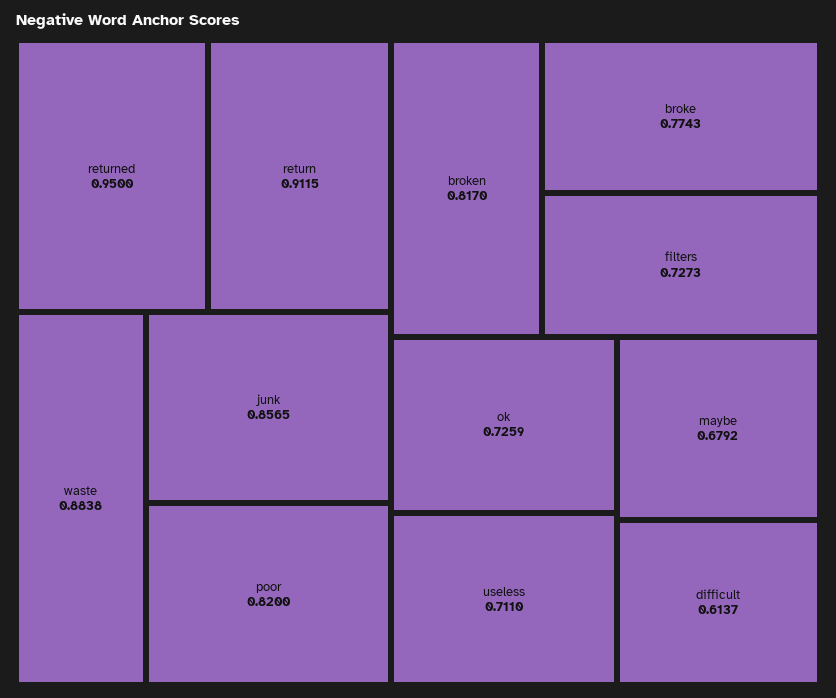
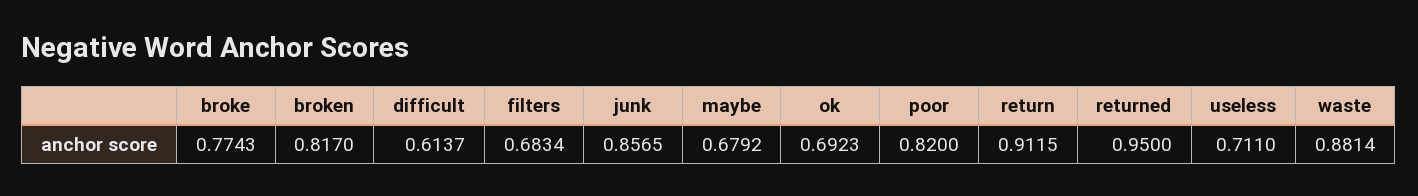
waste: 0.8838 -> 0.8814
filters: 0.7273 -> 0.6834
ok: 0.7259 -> 0.6923

